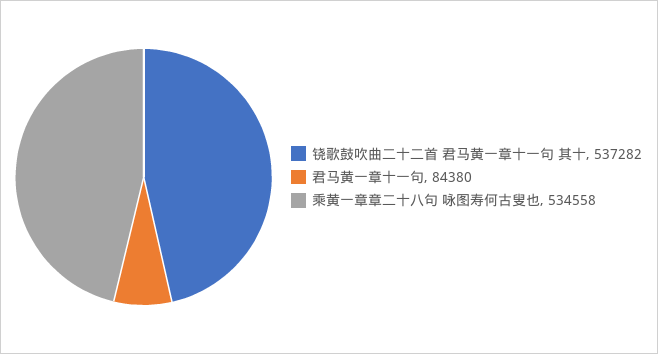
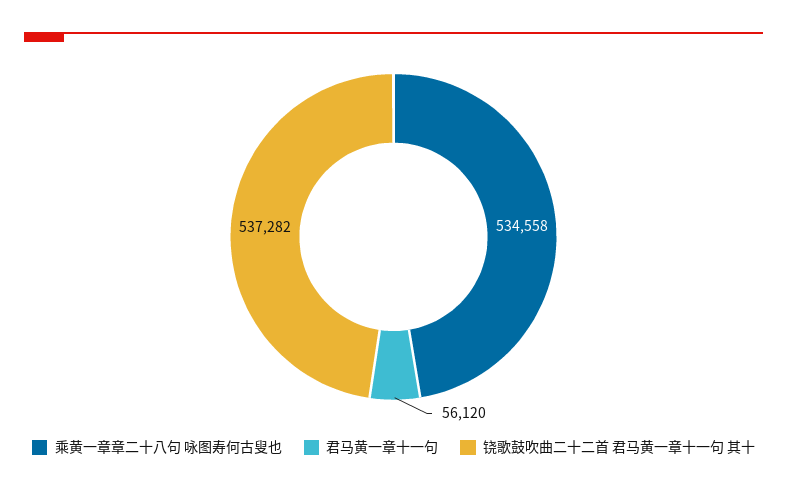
君马黄一章十一句: 84380 -> 56120

